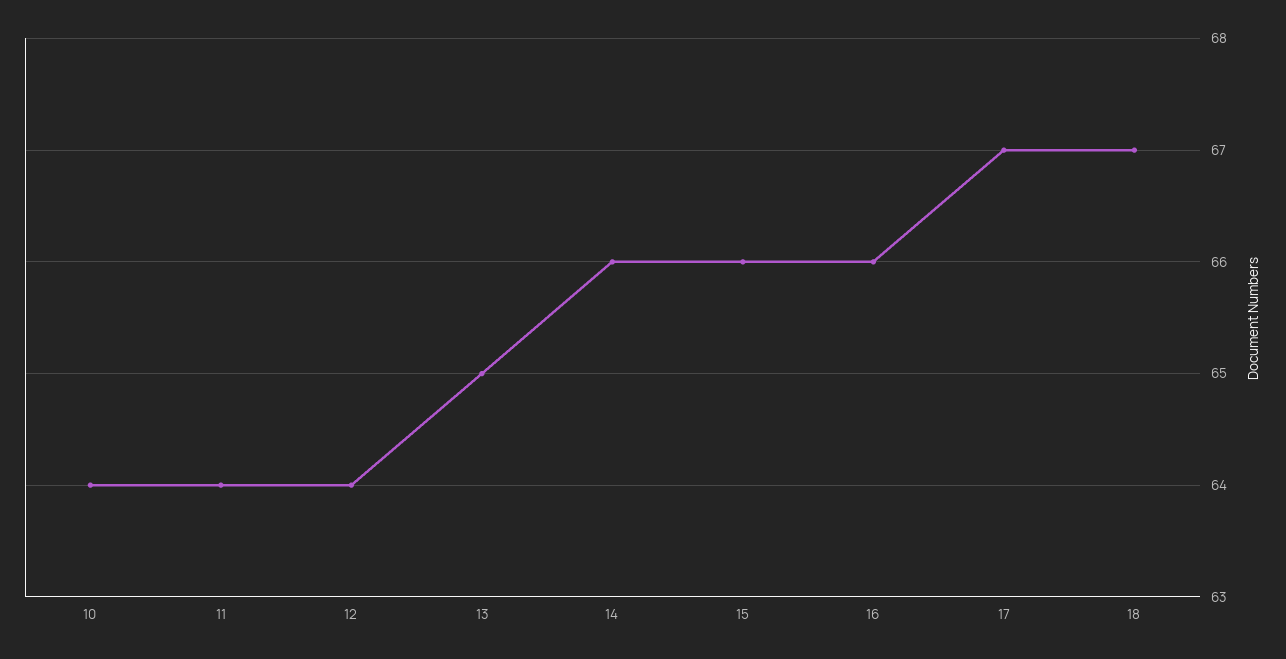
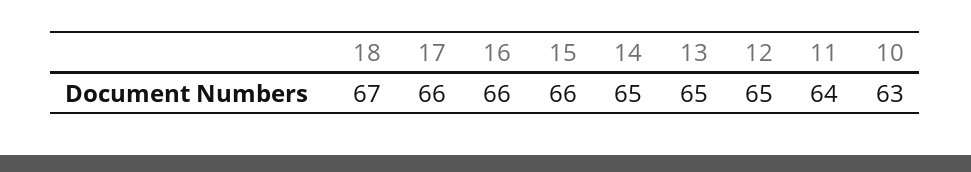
10: 64 -> 63
12: 64 -> 65
14: 66 -> 65
17: 67 -> 66

